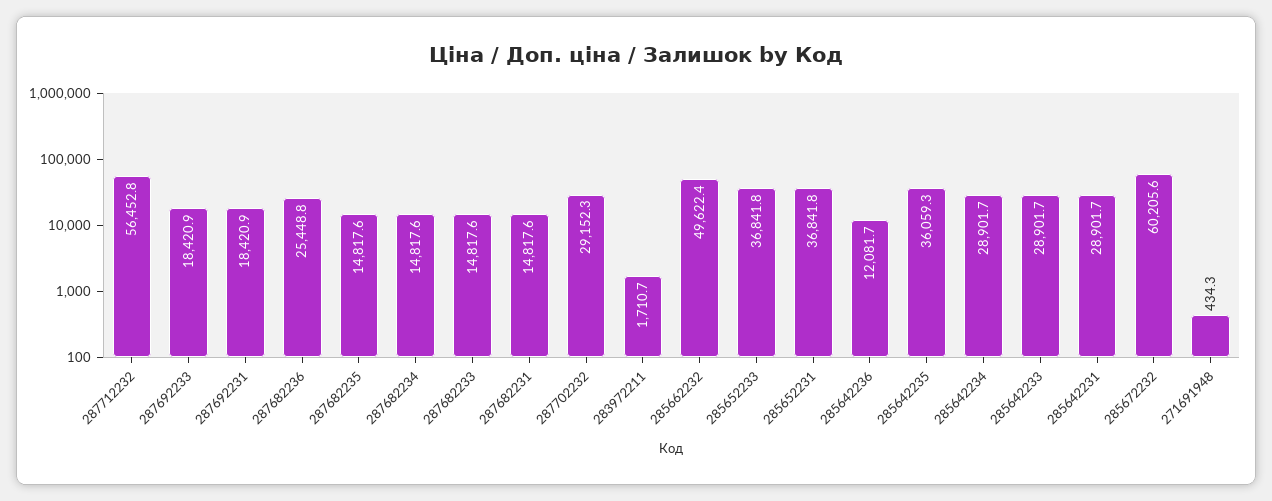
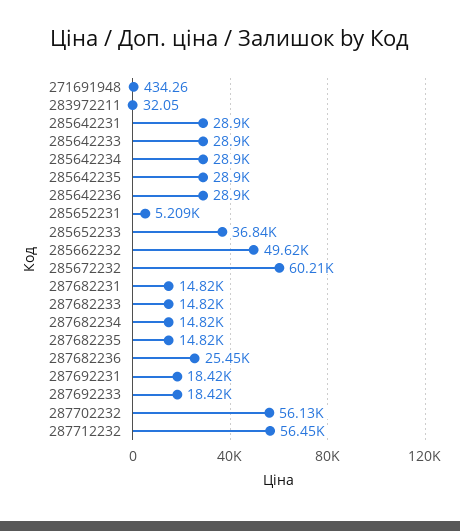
287702232: 29152.3 -> 56130
283972211: 1710.7 -> 32.05
285652231: 36841.8 -> 5209
285642236: 12081.7 -> 28900
285642235: 36059.3 -> 28900

